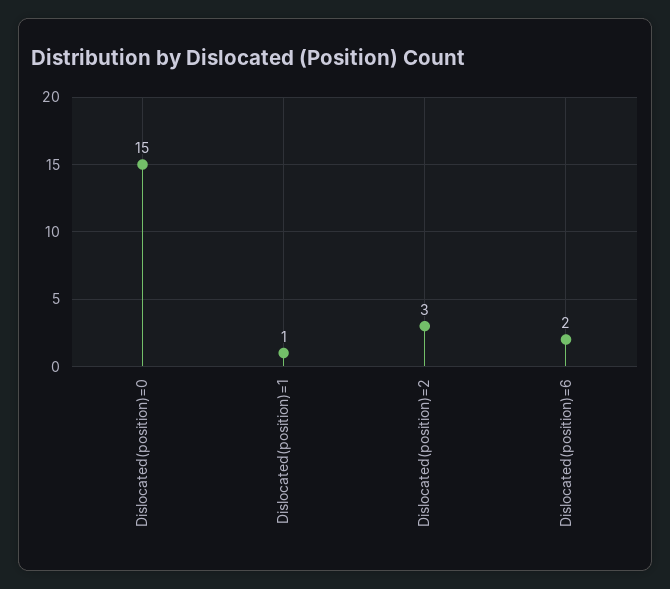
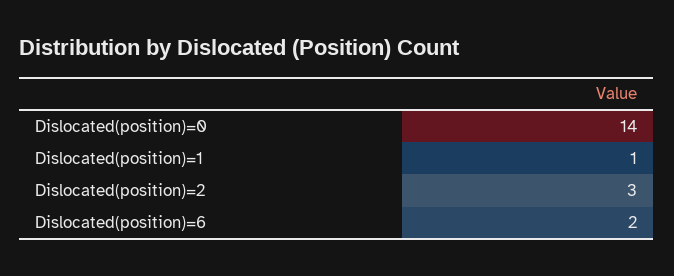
Dislocated(position)=0: 15 -> 14

